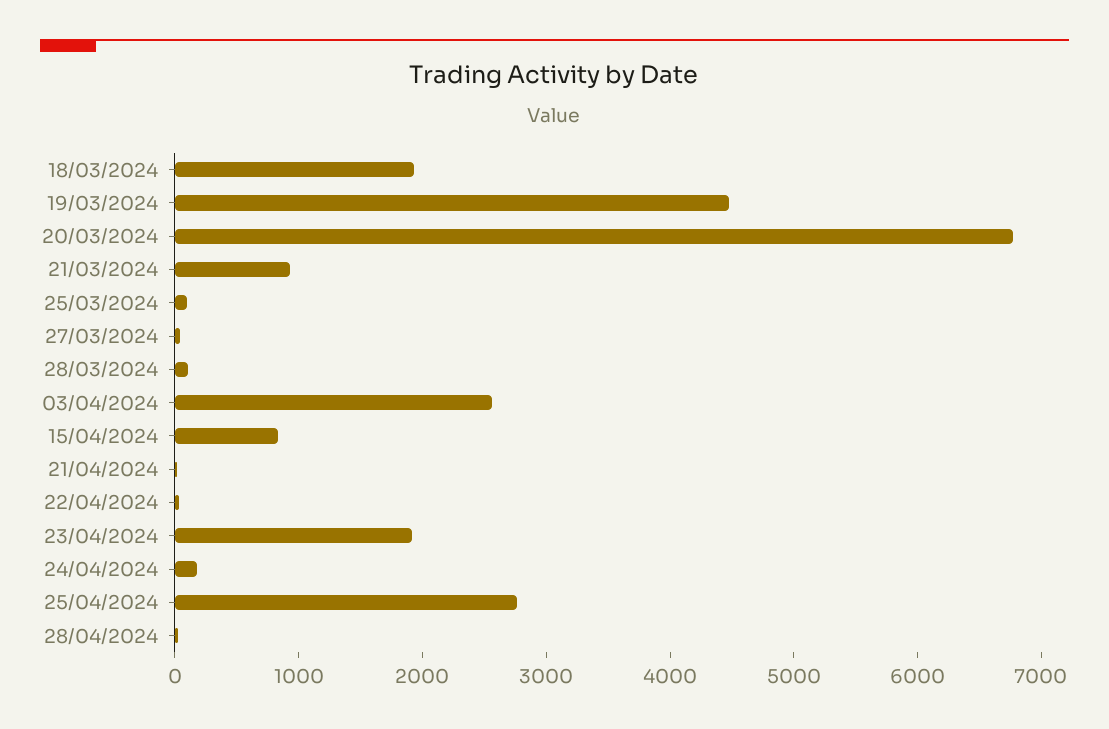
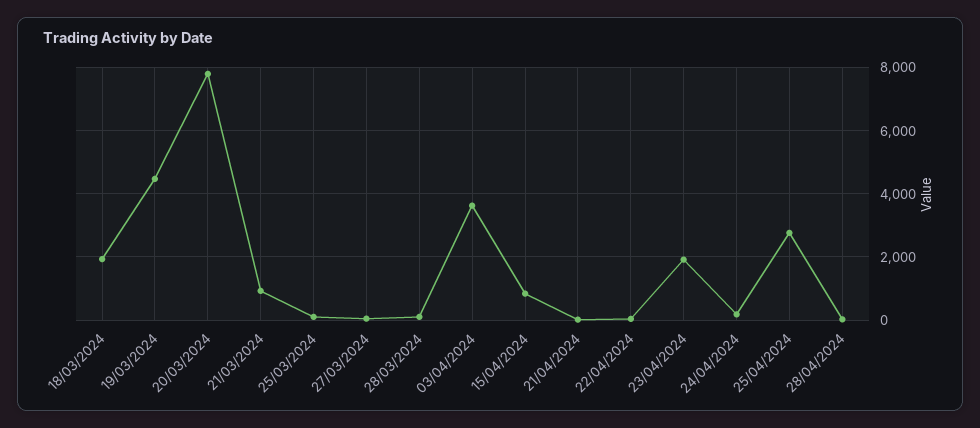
20/03/2024: 6800 -> 7800
03/04/2024: 2600 -> 3600

